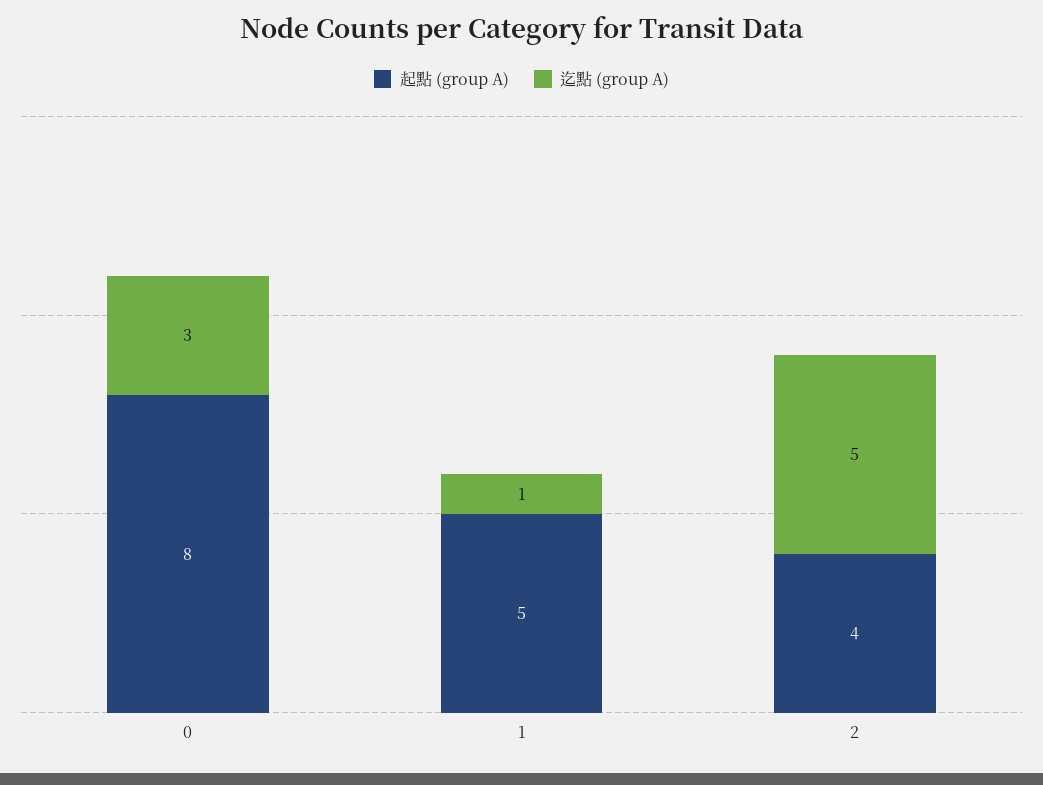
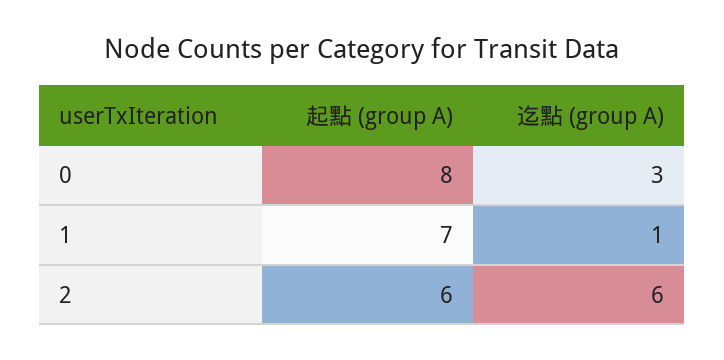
起點 (group A), 1: 5 -> 7
起點 (group A), 2: 4 -> 6
迄點 (group A), 2: 5 -> 6

